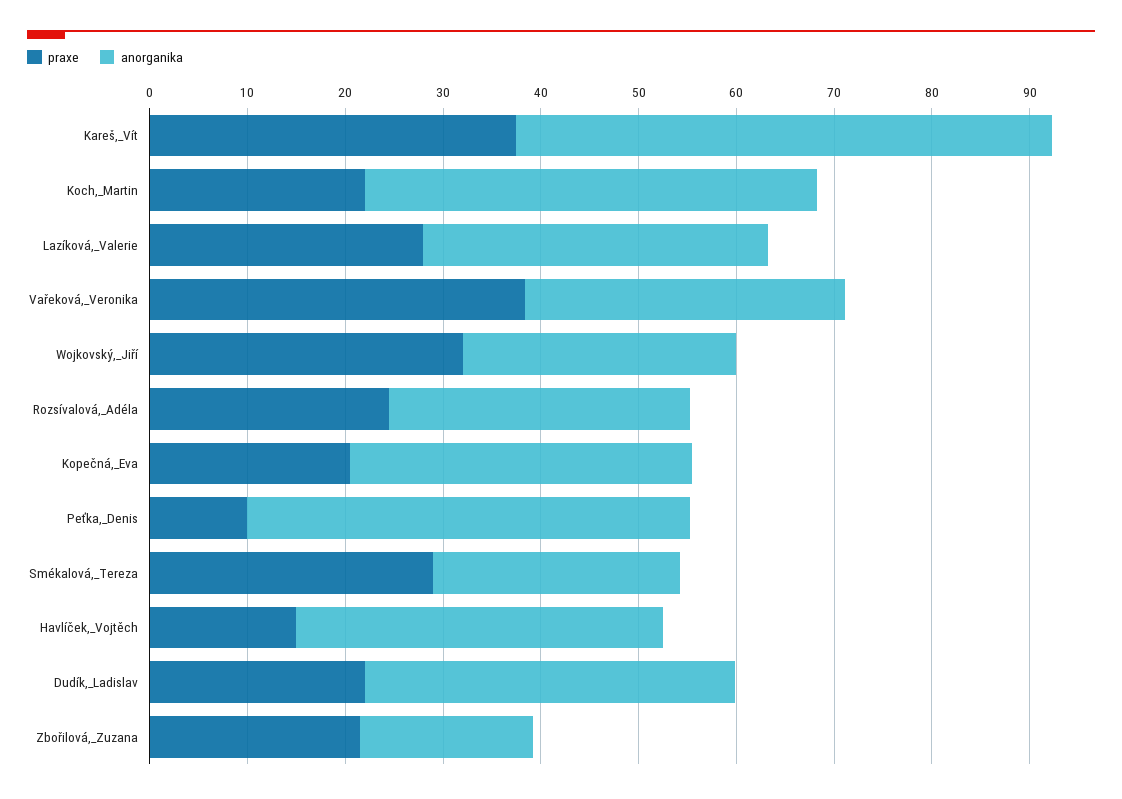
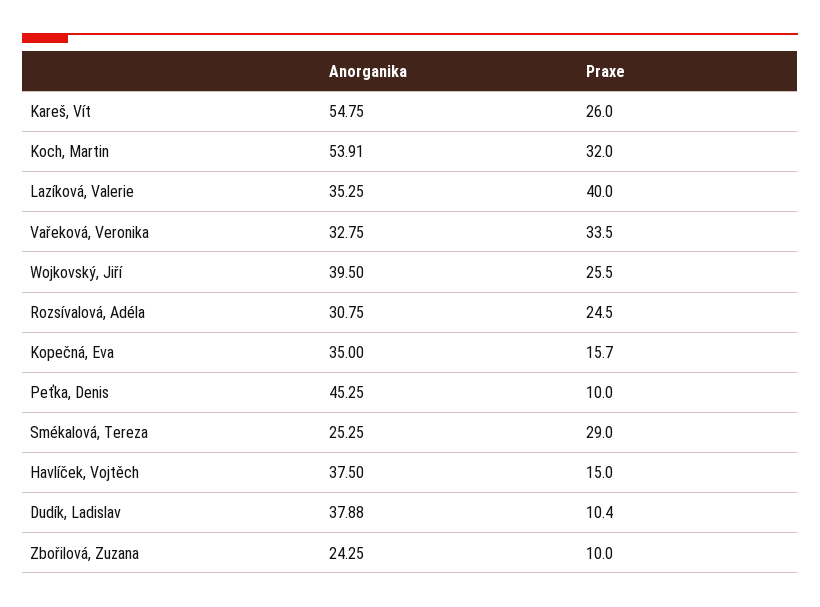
praxe, Kareš,_Vít: 38 -> 26
praxe, Koch,_Martin: 22 -> 32
anorganika, Koch,_Martin: 46 -> 53.91
praxe, Lazíková,_Valerie: 28 -> 40
praxe, Vařeková,_Veronika: 38 -> 33.5
praxe, Wojkovský,_Jiří: 32 -> 25.5
anorganika, Wojkovský,_Jiří: 28 -> 39.5
praxe, Kopečná,_Eva: 20 -> 15.7
praxe, Dudík,_Ladislav: 22 -> 10.4
praxe, Zbořilová,_Zuzana: 22 -> 10
anorganika, Zbořilová,_Zuzana: 18 -> 24.25

